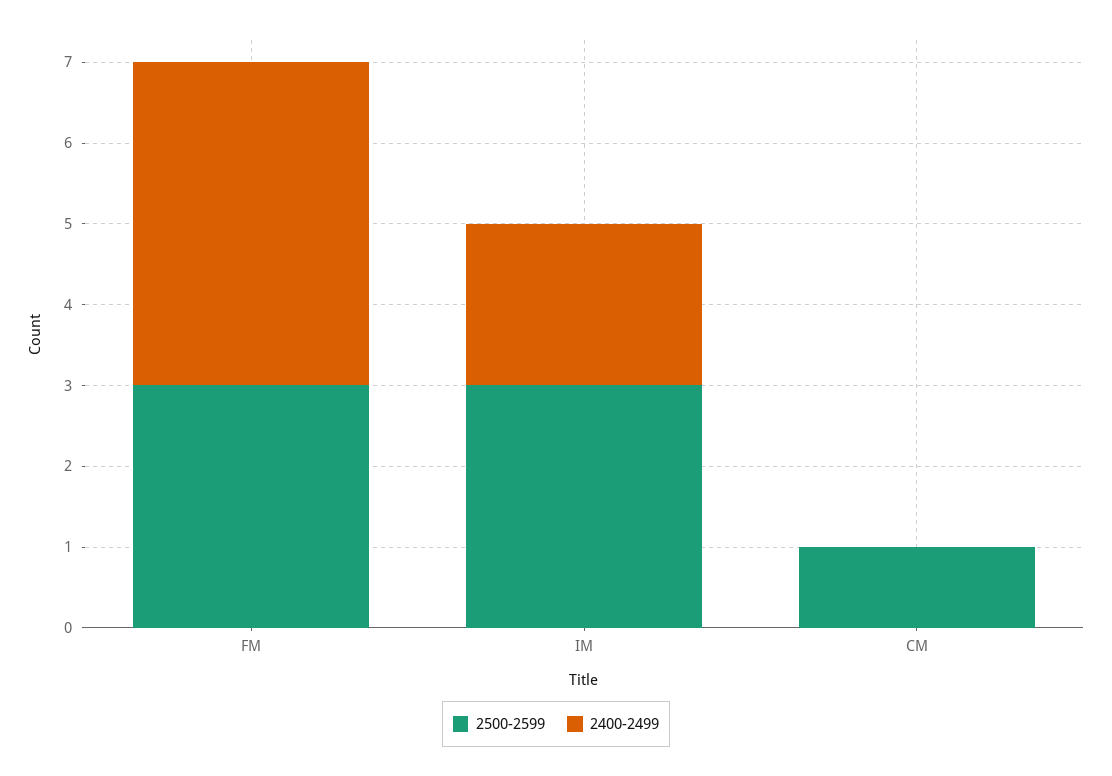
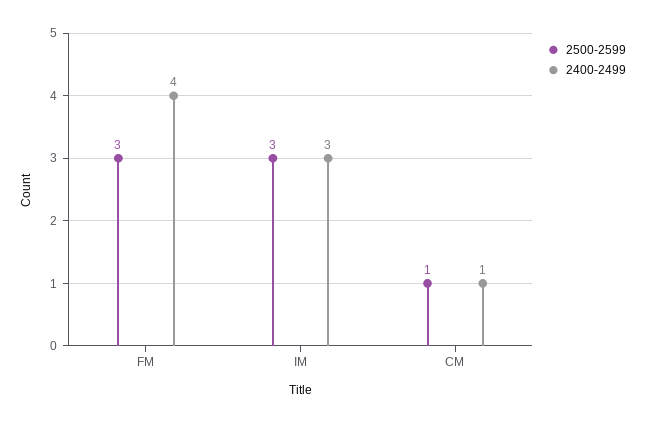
2400-2499, IM: 2 -> 3
2400-2499, CM: 0 -> 1

